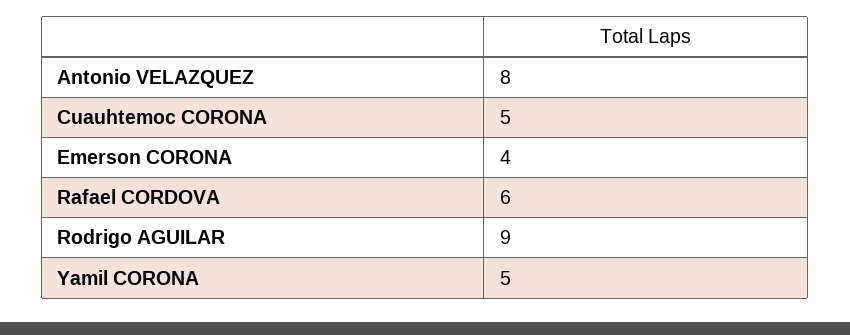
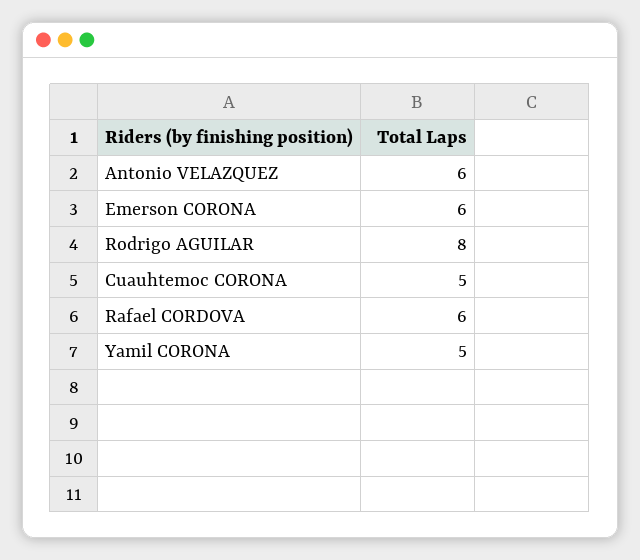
Antonio VELAZQUEZ: 8 -> 6
Emerson CORONA: 4 -> 6
Rodrigo AGUILAR: 9 -> 8

